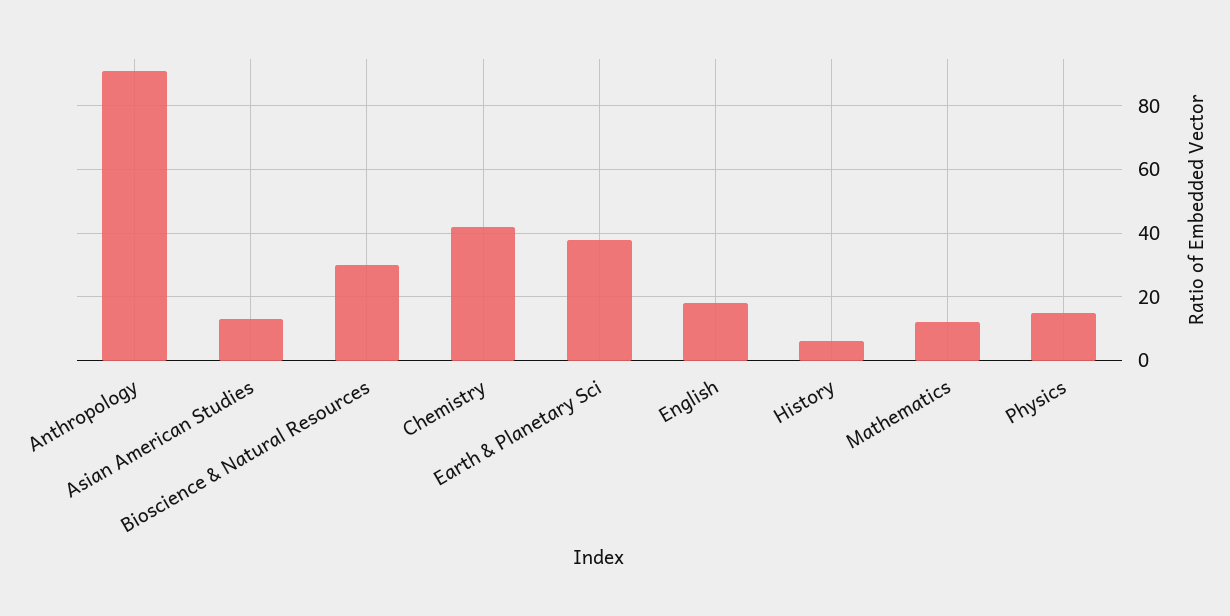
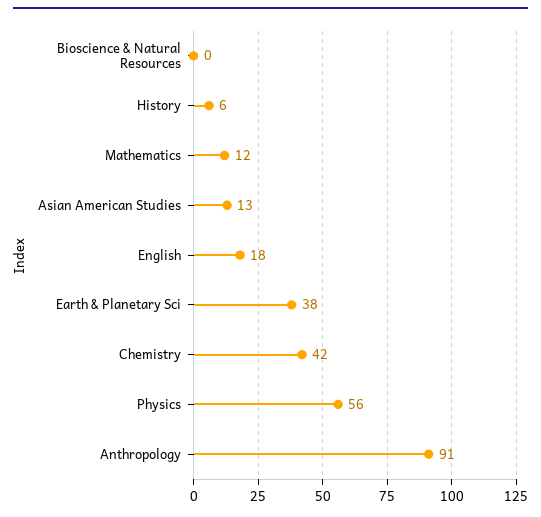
Bioscience & Natural Resources: 30 -> 0
Physics: 15 -> 56

